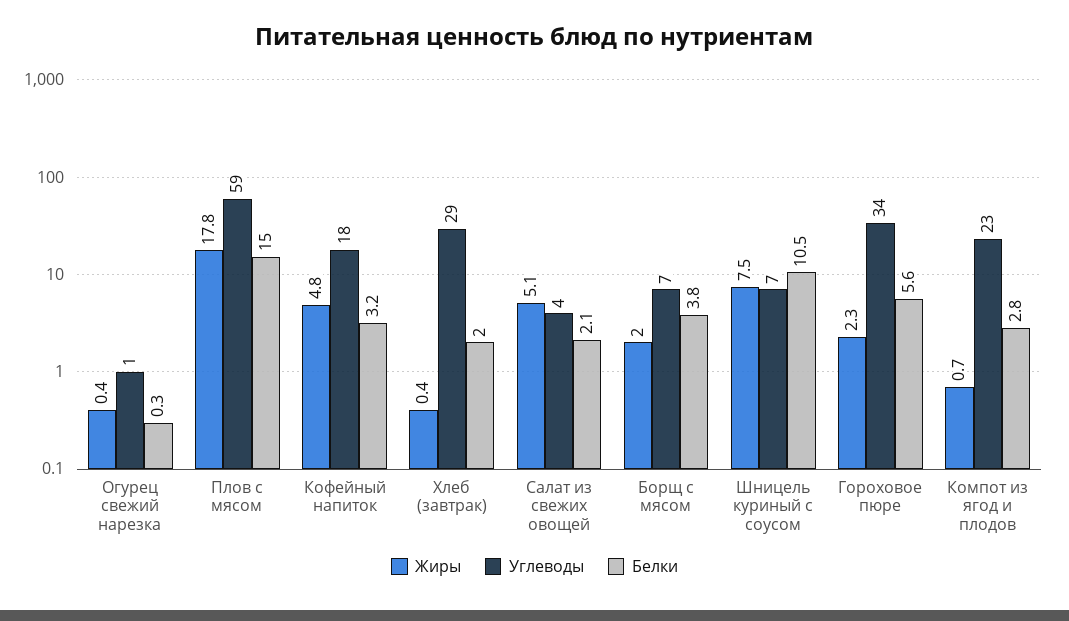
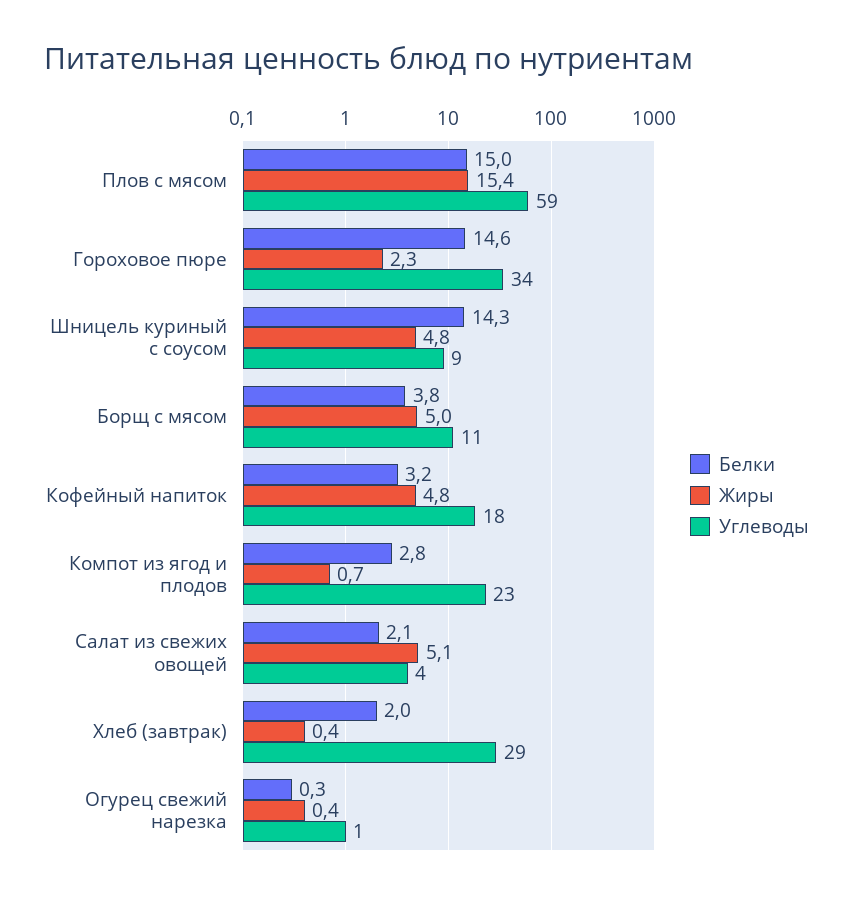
Жиры, Плов с мясом: 17.8 -> 15.4
Жиры, Борщ с мясом: 2 -> 5
Углеводы, Борщ с мясом: 7 -> 11
Жиры, Шницель куриный с соусом: 7.5 -> 4.8
Углеводы, Шницель куриный с соусом: 7 -> 9
Белки, Шницель куриный с соусом: 10.5 -> 14.3
Белки, Гороховое пюре: 5.6 -> 14.6

